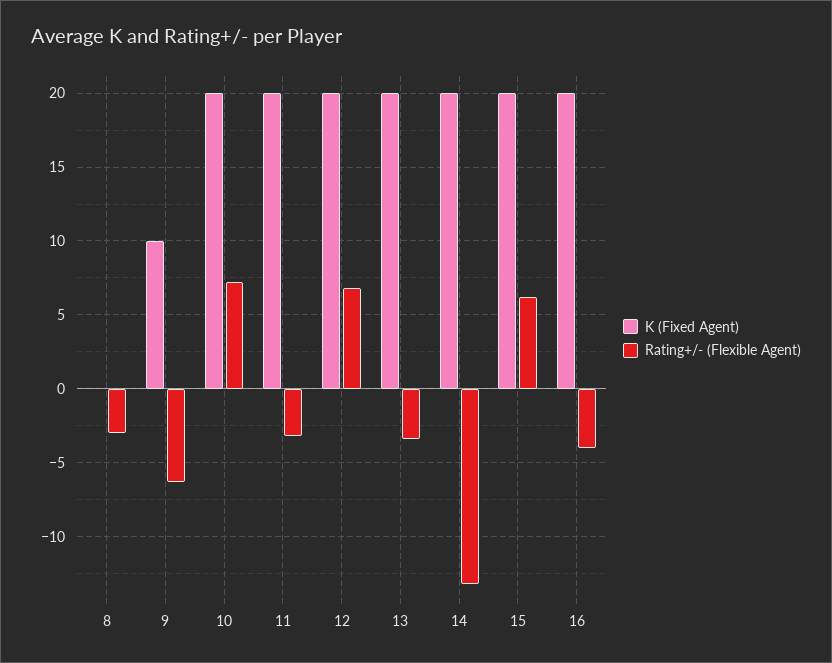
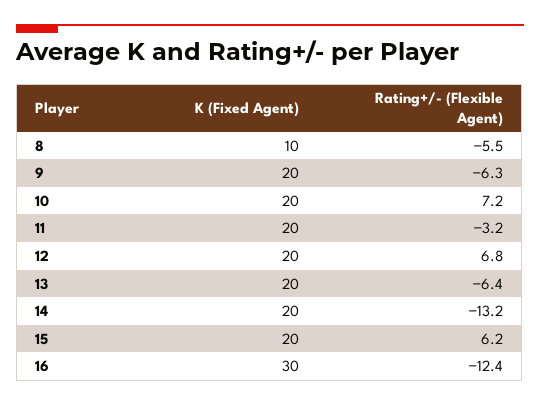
K (Fixed Agent), 8: 0 -> 10
Rating+/- (Flexible Agent), 8: -3 -> -5.5
K (Fixed Agent), 9: 10 -> 20
Rating+/- (Flexible Agent), 13: -3.5 -> -6.4
K (Fixed Agent), 16: 20 -> 30
Rating+/- (Flexible Agent), 16: -4 -> -12.4

